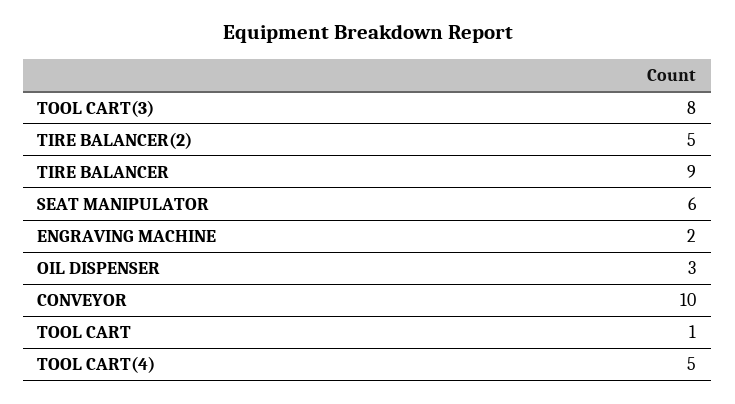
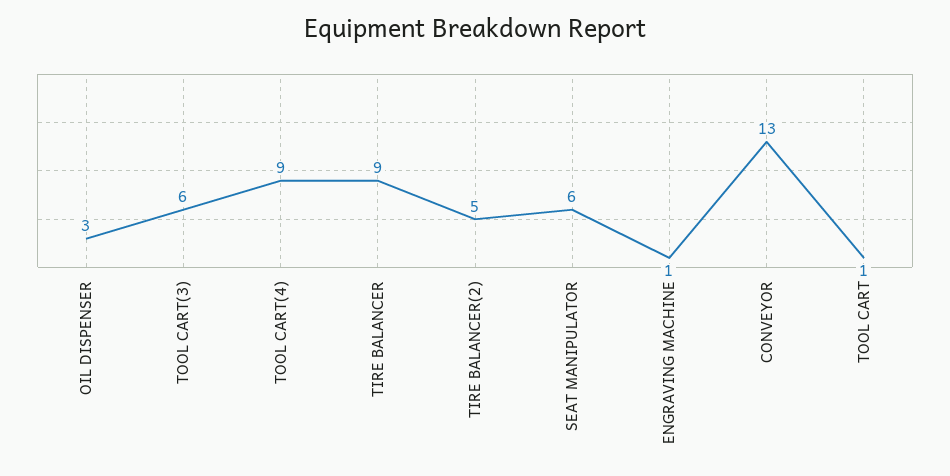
TOOL CART(3): 8 -> 6
ENGRAVING MACHINE: 2 -> 1
CONVEYOR: 10 -> 13
TOOL CART(4): 5 -> 9

